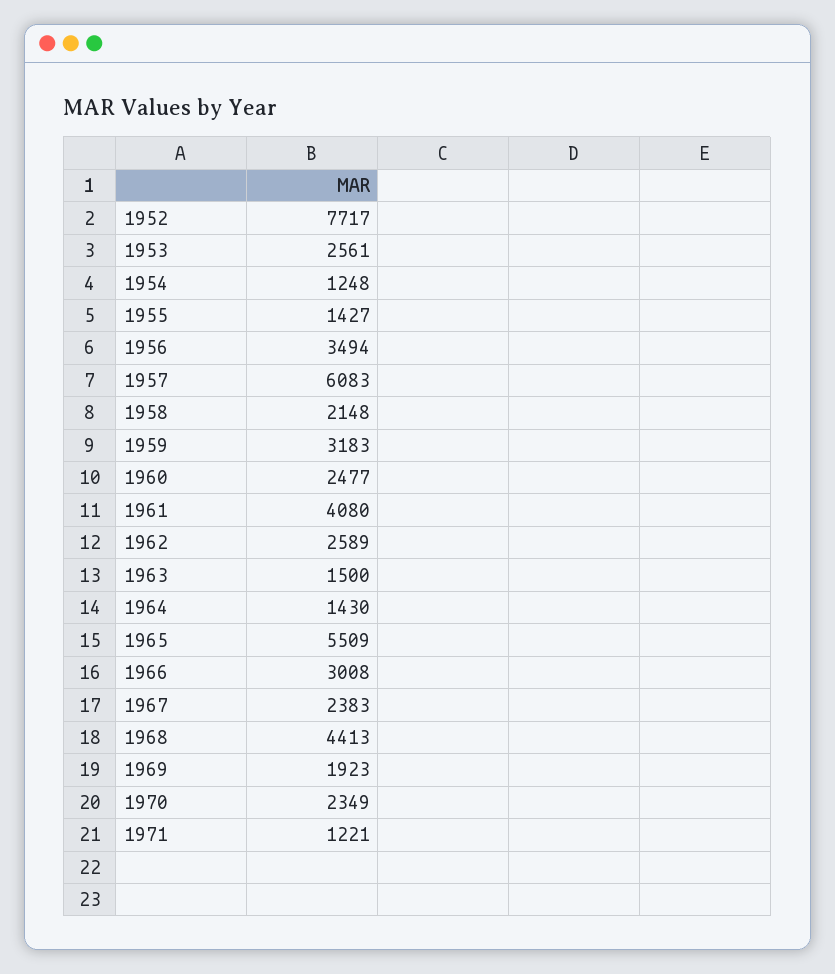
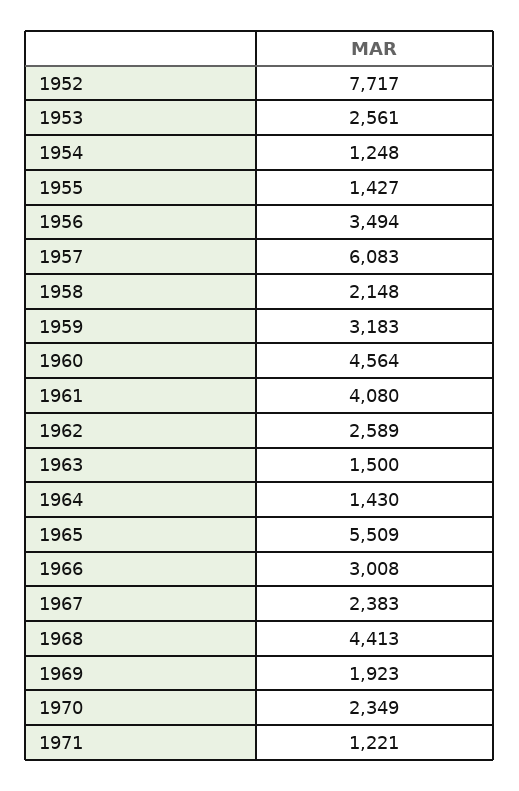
1960: 2477 -> 4564

